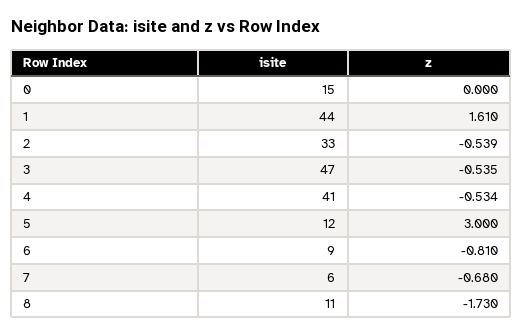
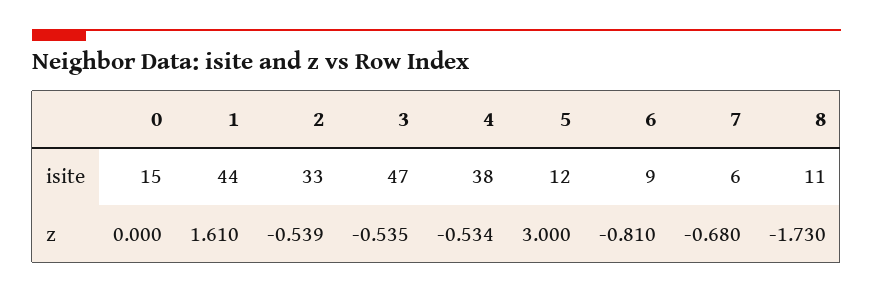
isite, 4: 41 -> 38

